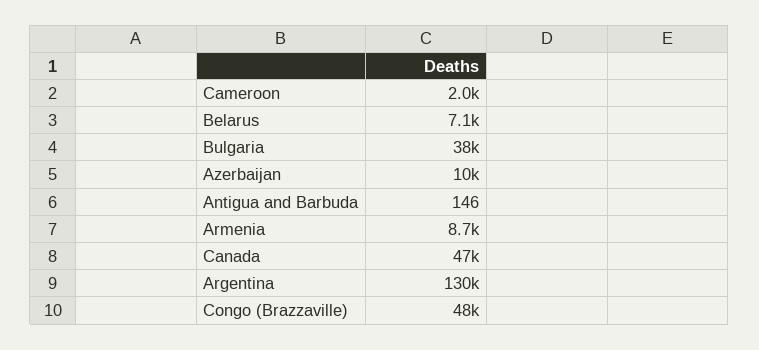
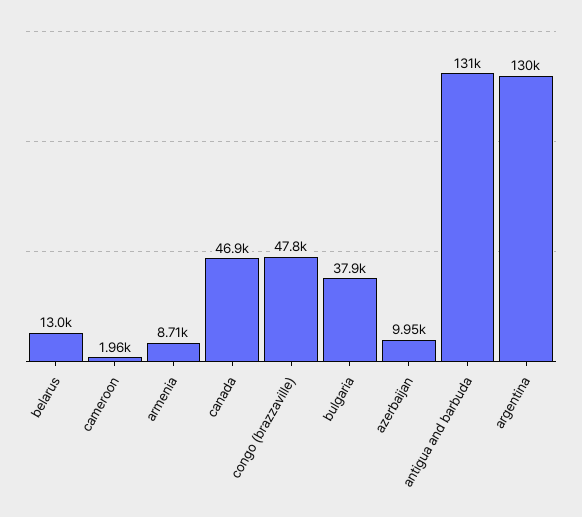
Belarus: 7100 -> 13000
Antigua and Barbuda: 146 -> 131000

